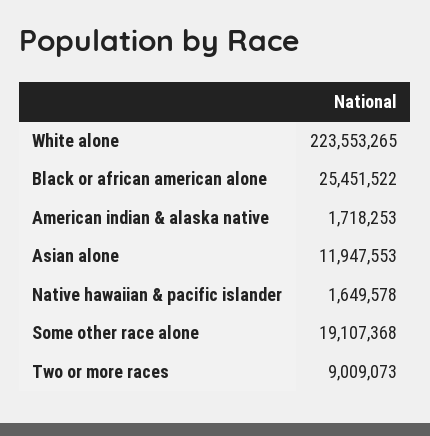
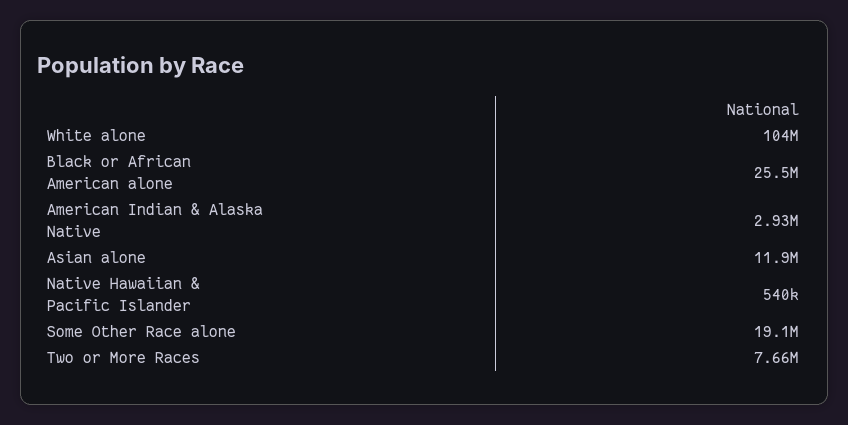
White alone: 223553265 -> 104000000
American indian & alaska native: 1718253 -> 2930000
Native hawaiian & pacific islander: 1649578 -> 540000
Two or more races: 9009073 -> 7660000

